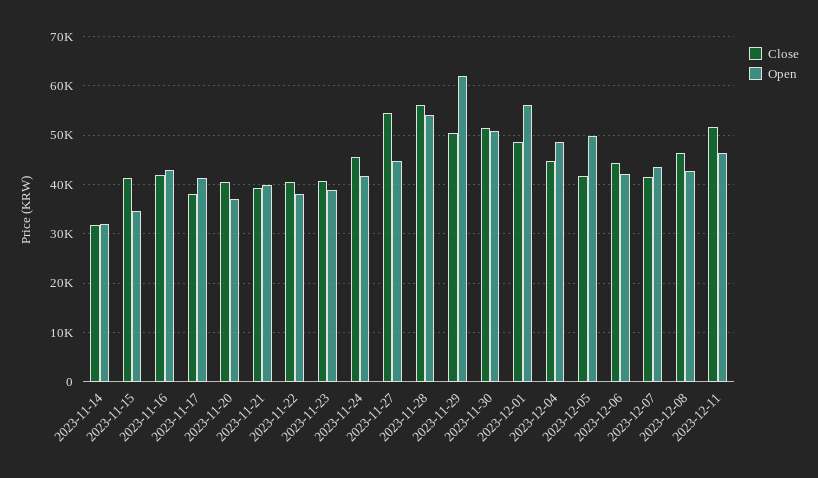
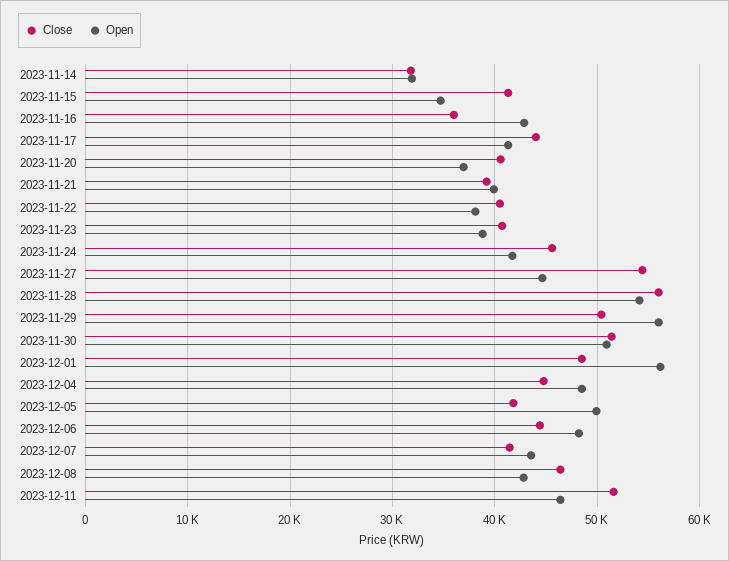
Close, 2023-11-16: 42000 -> 36000
Close, 2023-11-17: 38000 -> 44000
Open, 2023-11-29: 62000 -> 56000
Open, 2023-12-06: 42000 -> 48000

